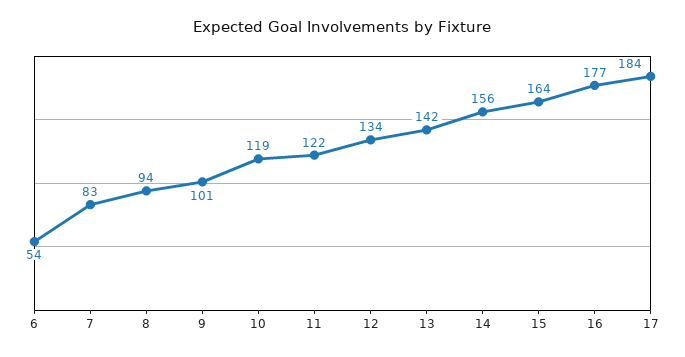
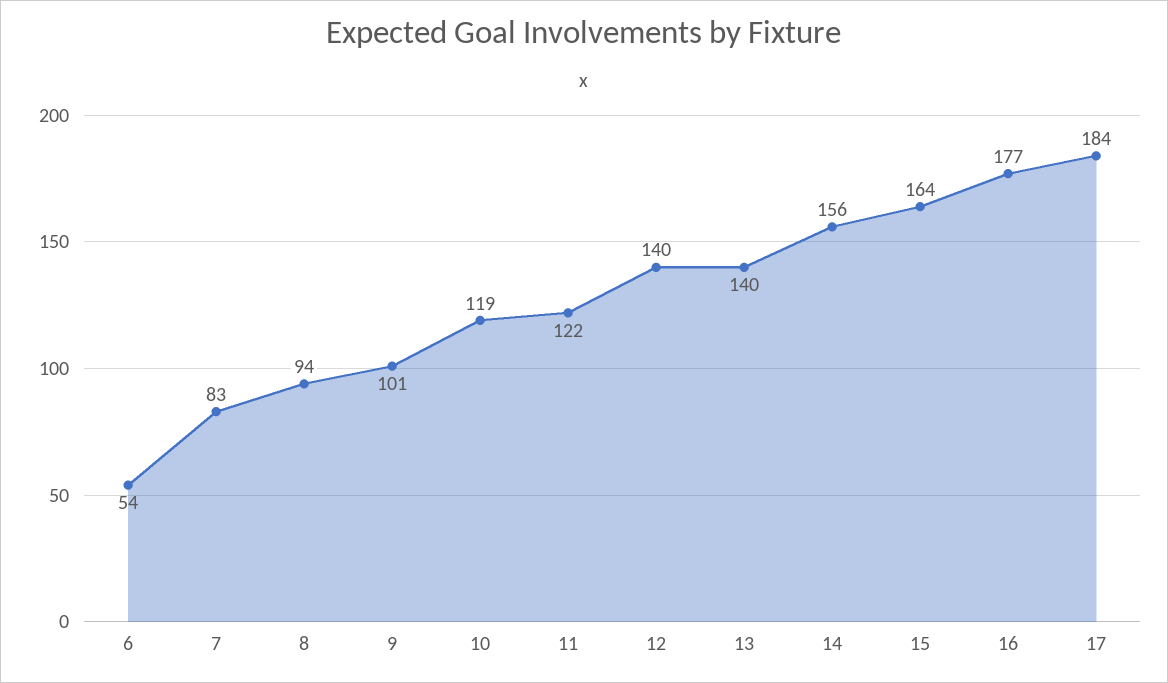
12: 134 -> 140
13: 142 -> 140

